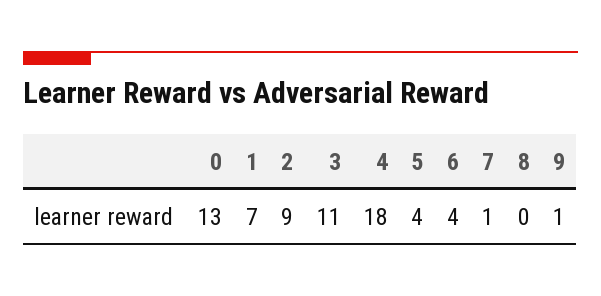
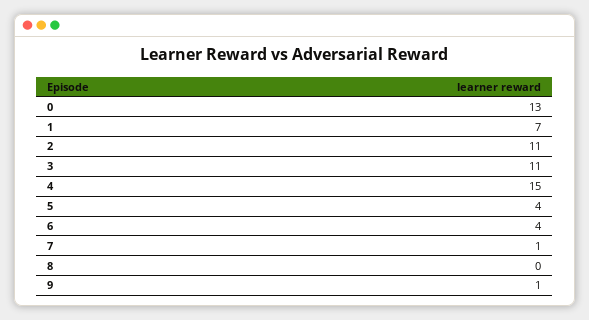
2: 9 -> 11
4: 18 -> 15

